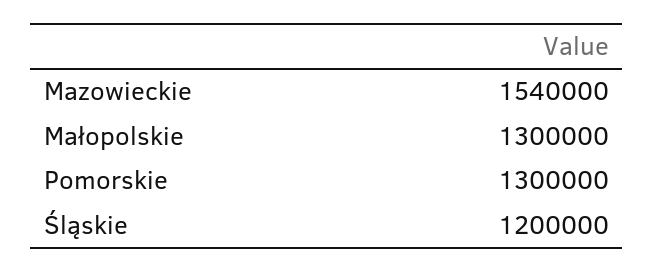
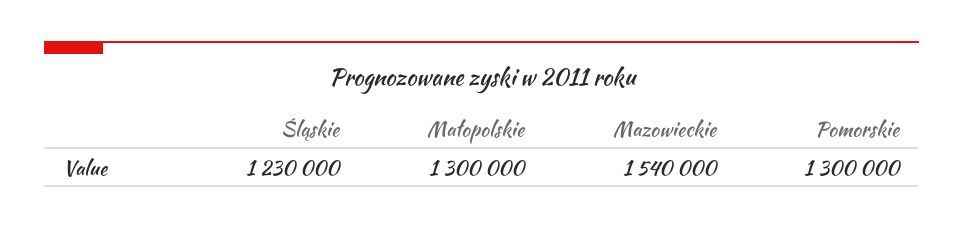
Śląskie: 1200000 -> 1230000

